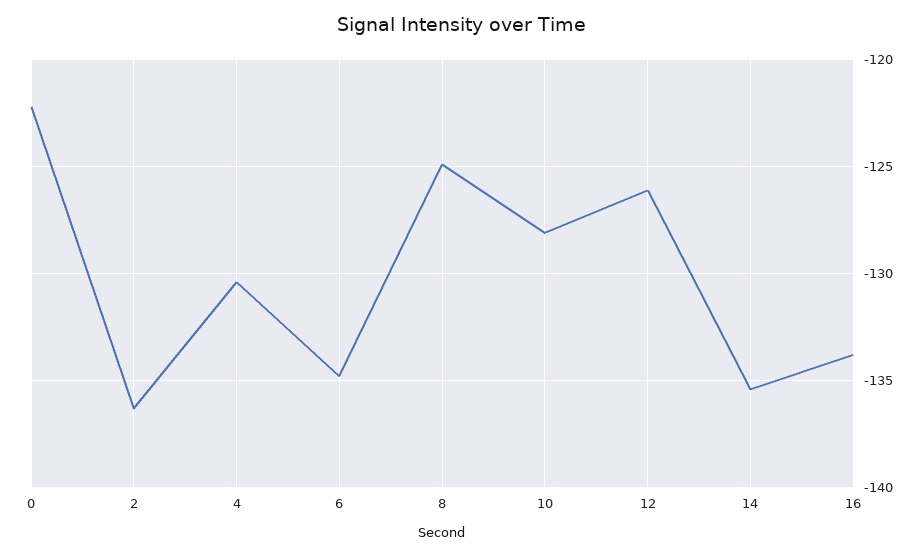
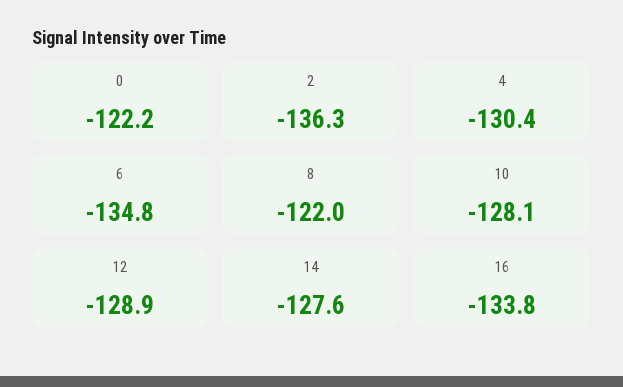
8: -125 -> -122
12: -126 -> -128.9
14: -135.5 -> -127.6

